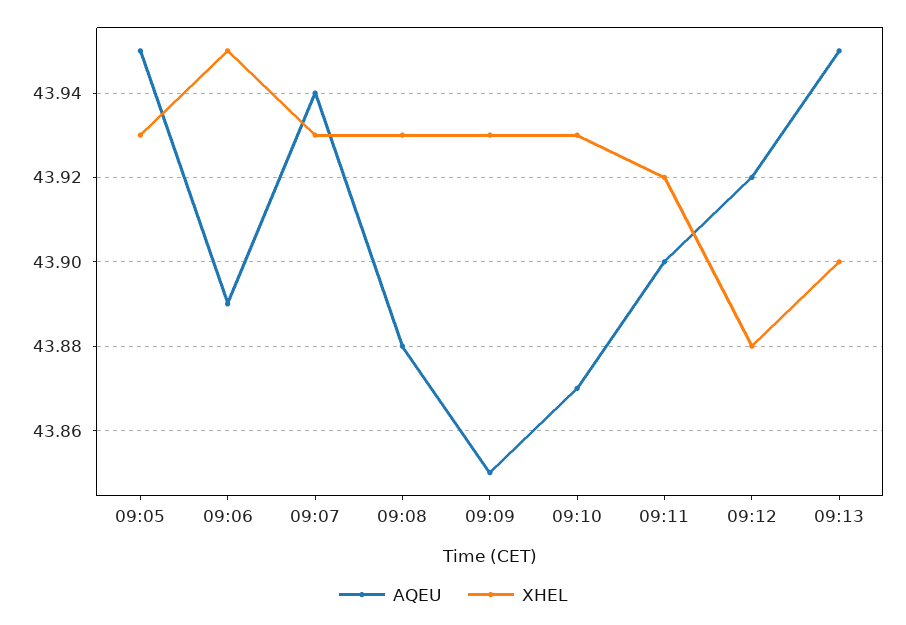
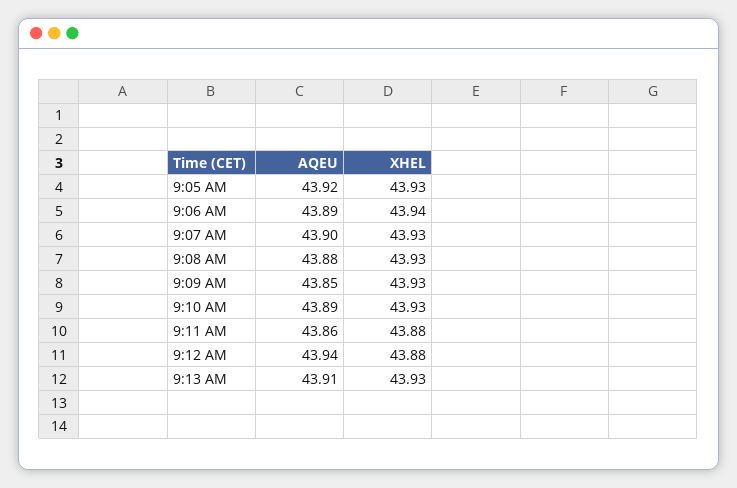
AQEU, 09:05: 43.95 -> 43.92
XHEL, 09:06: 43.95 -> 43.94
AQEU, 09:07: 43.94 -> 43.9
AQEU, 09:10: 43.87 -> 43.89
AQEU, 09:11: 43.9 -> 43.86
XHEL, 09:11: 43.92 -> 43.88
AQEU, 09:12: 43.92 -> 43.94
AQEU, 09:13: 43.95 -> 43.91
XHEL, 09:13: 43.9 -> 43.93

